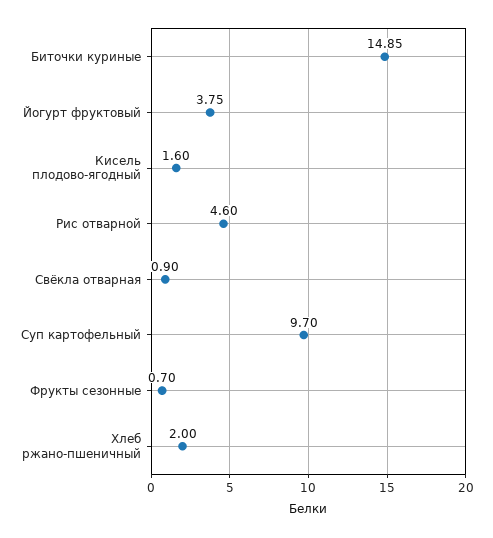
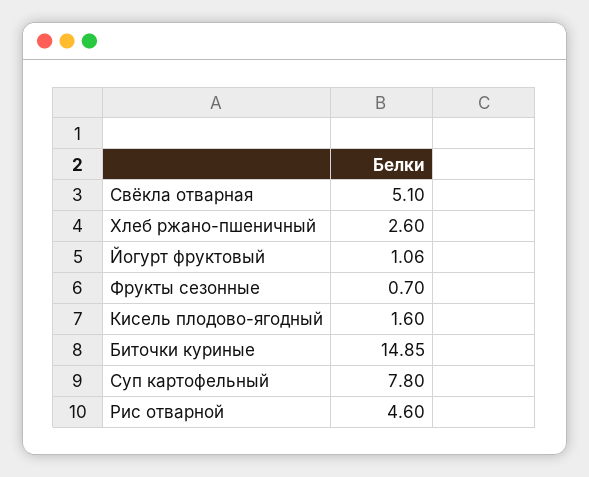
Йогурт фруктовый: 3.75 -> 1.06
Свёкла отварная: 0.9 -> 5.1
Суп картофельный: 9.7 -> 7.8
Хлеб ржано-пшеничный: 2 -> 2.6

